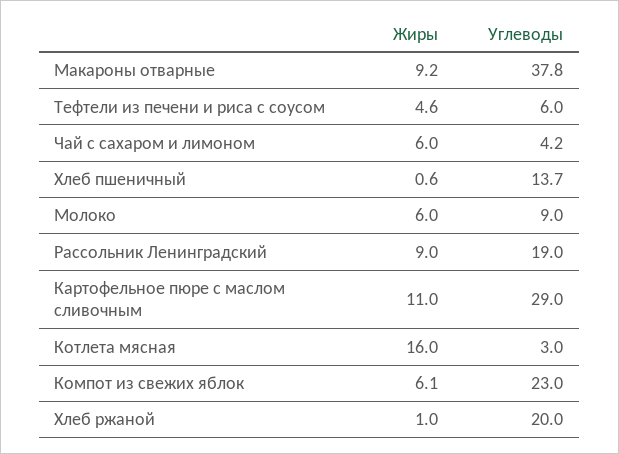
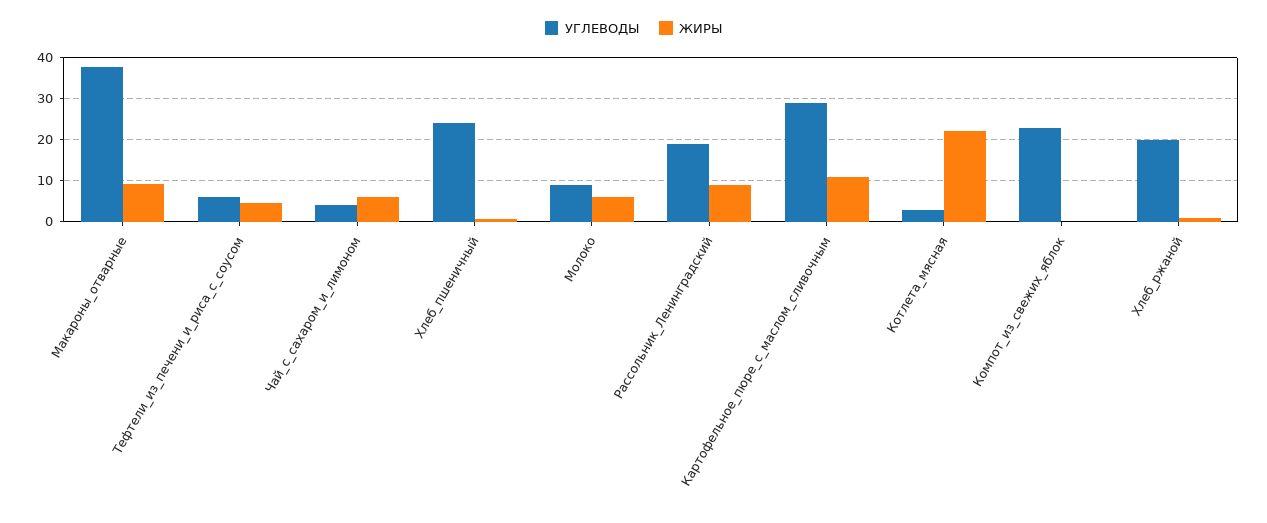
Углеводы, Хлеб пшеничный: 13.7 -> 24
Жиры, Котлета мясная: 16 -> 22
Жиры, Компот из свежих яблок: 6.1 -> 0

